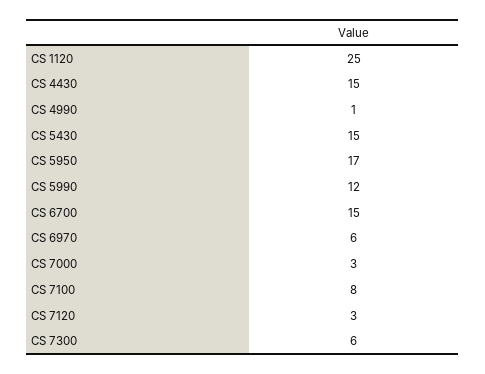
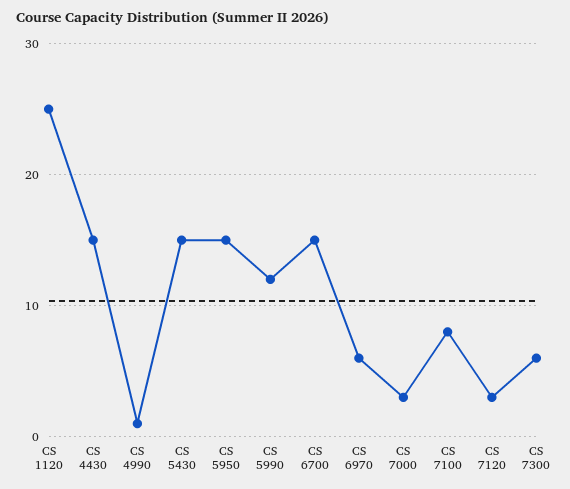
CS 5950: 17 -> 15

